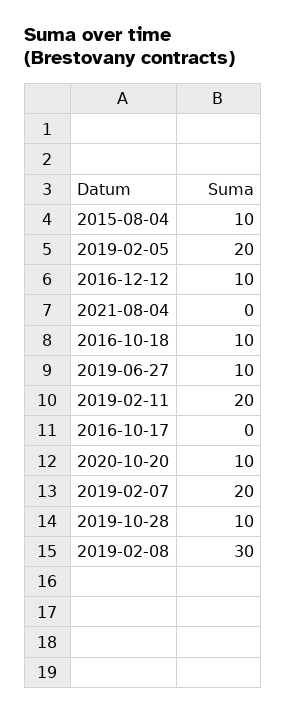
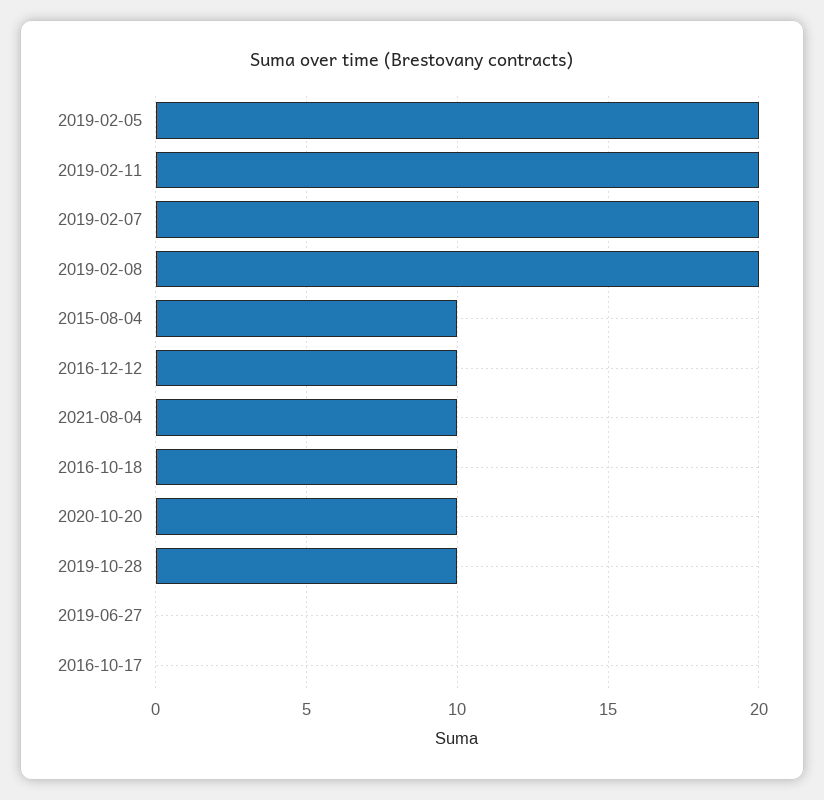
2021-08-04: 0 -> 10
2019-06-27: 10 -> 0
2019-02-08: 30 -> 20

